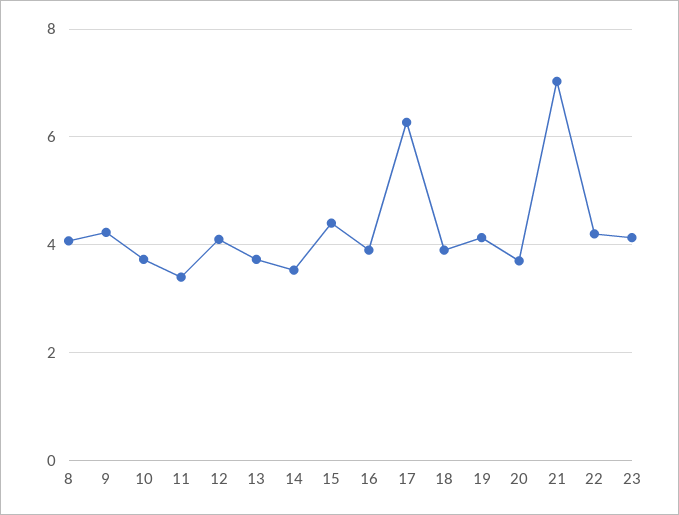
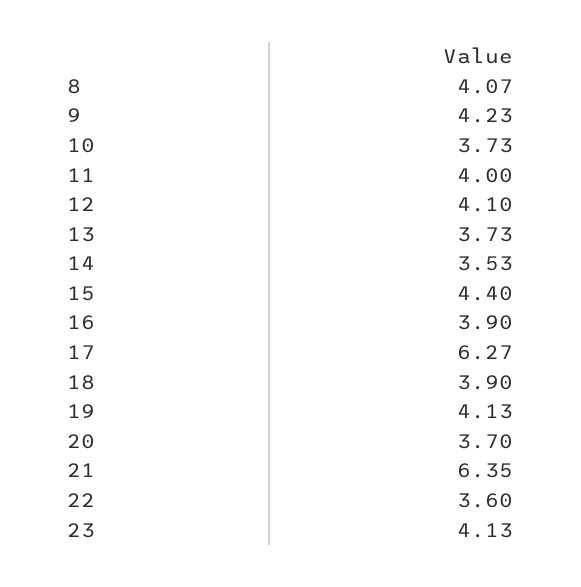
11: 3.4 -> 4
21: 7 -> 6.35
22: 4.2 -> 3.6

